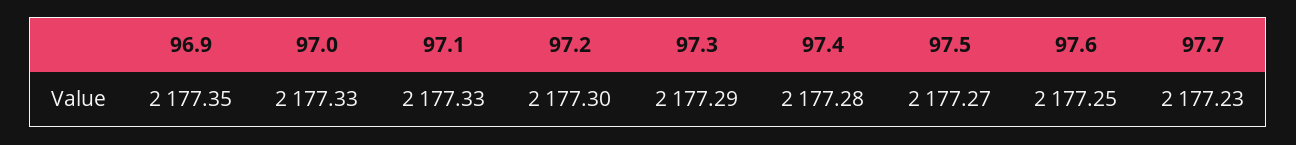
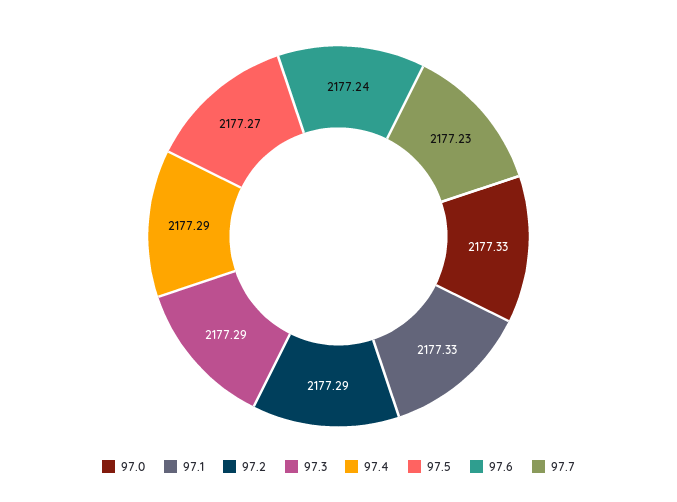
96.9: 2177.35 -> none
97.2: 2177.3 -> 2177.29
97.4: 2177.28 -> 2177.29
97.6: 2177.25 -> 2177.24

